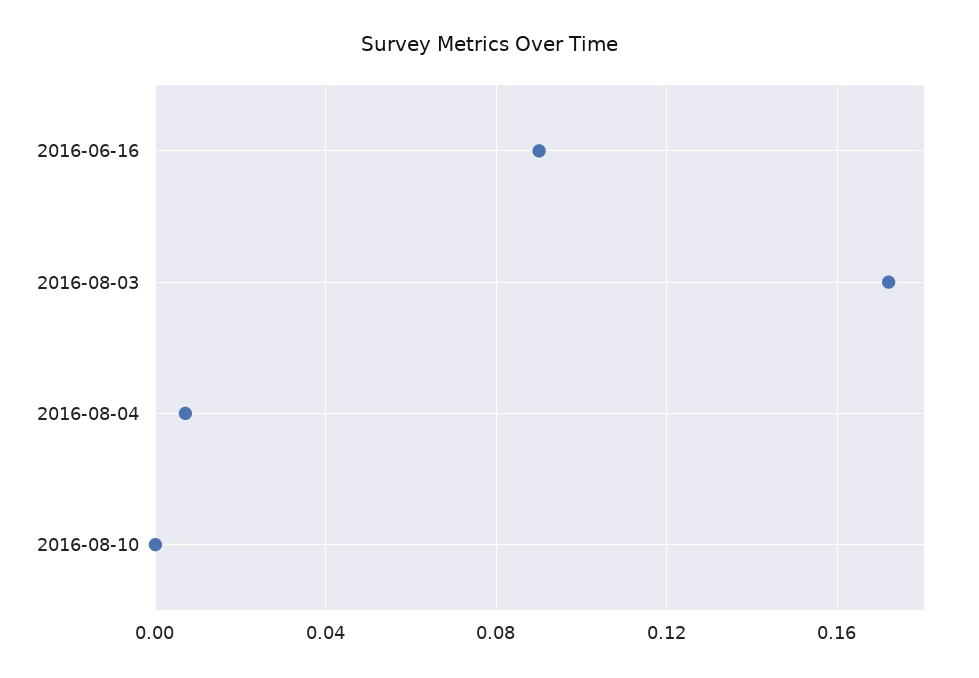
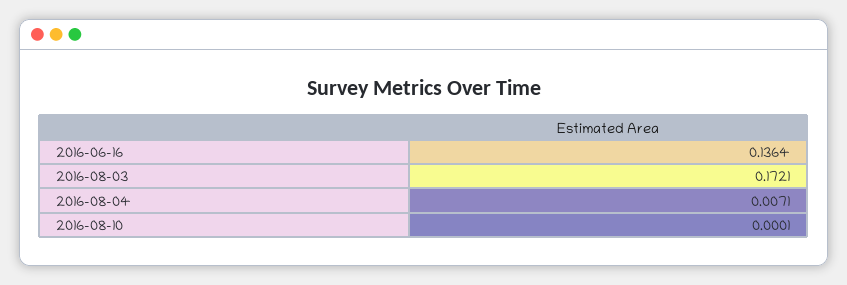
2016-06-16: 0.09 -> 0.1364

